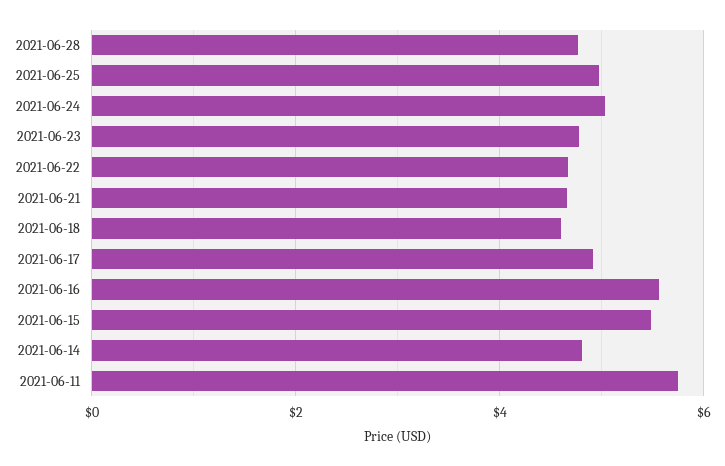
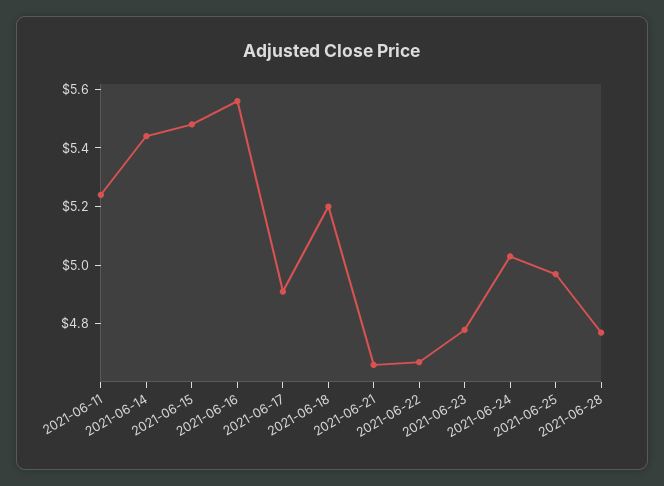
2021-06-18: 4.6 -> 5.2
2021-06-14: 4.8 -> 5.45
2021-06-11: 5.8 -> 5.25

